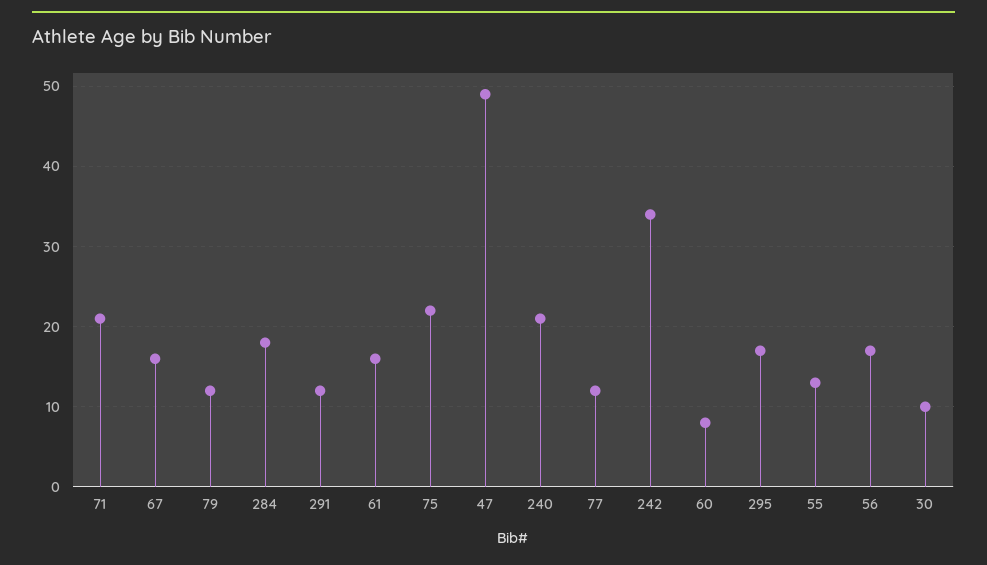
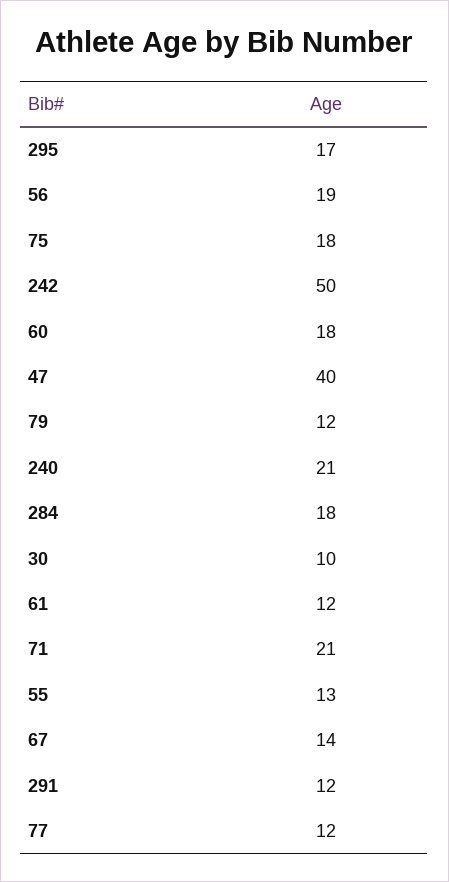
67: 16 -> 14
61: 16 -> 12
75: 22 -> 18
47: 49 -> 40
242: 34 -> 50
60: 8 -> 18
56: 17 -> 19

